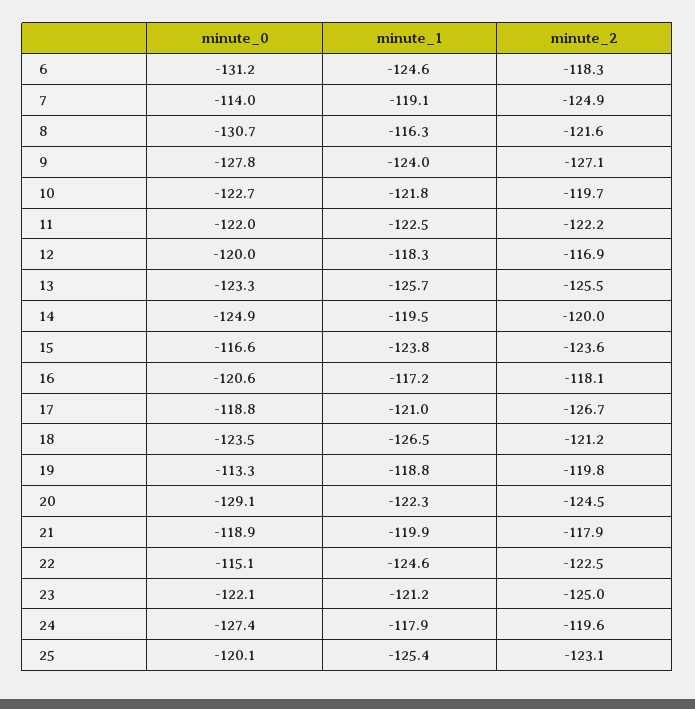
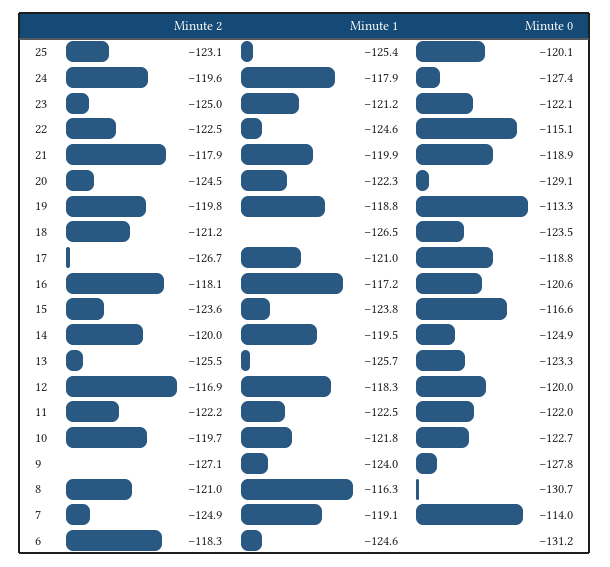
minute_2, 8: -121.6 -> -121

